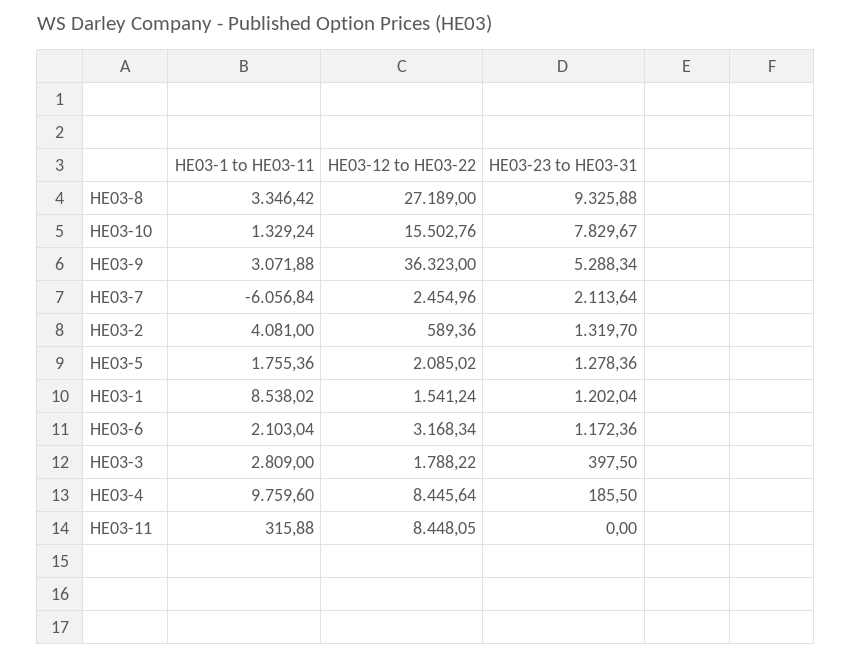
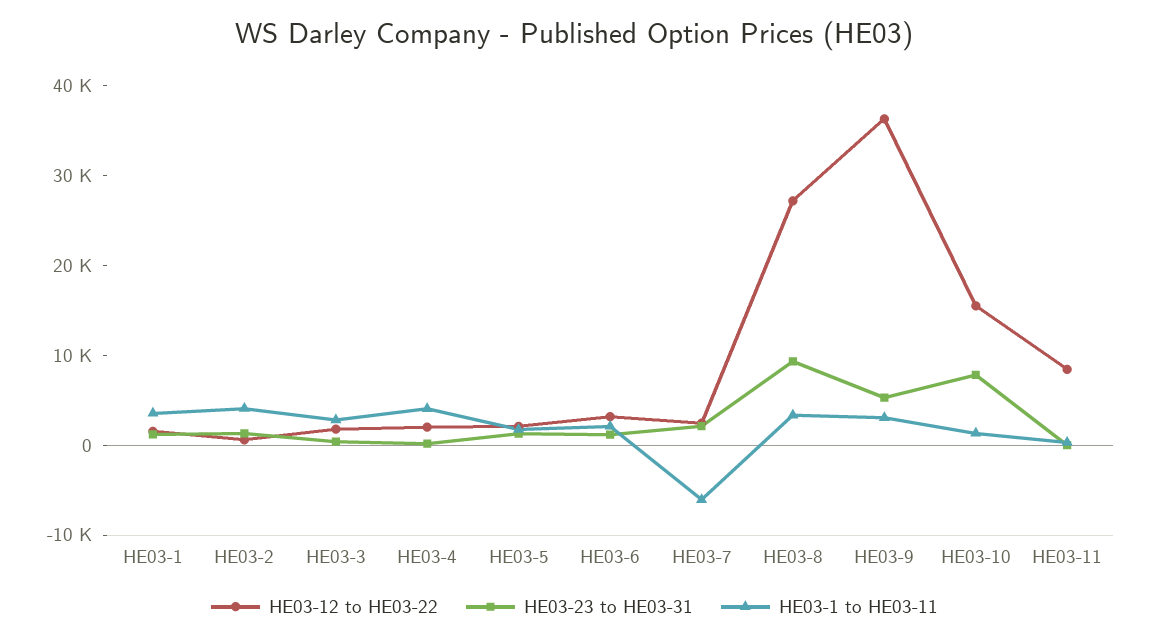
HE03-1 to HE03-11, HE03-1: 8538.02 -> 4000
HE03-1 to HE03-11, HE03-4: 9759.6 -> 4000
HE03-12 to HE03-22, HE03-4: 8445.64 -> 2000

